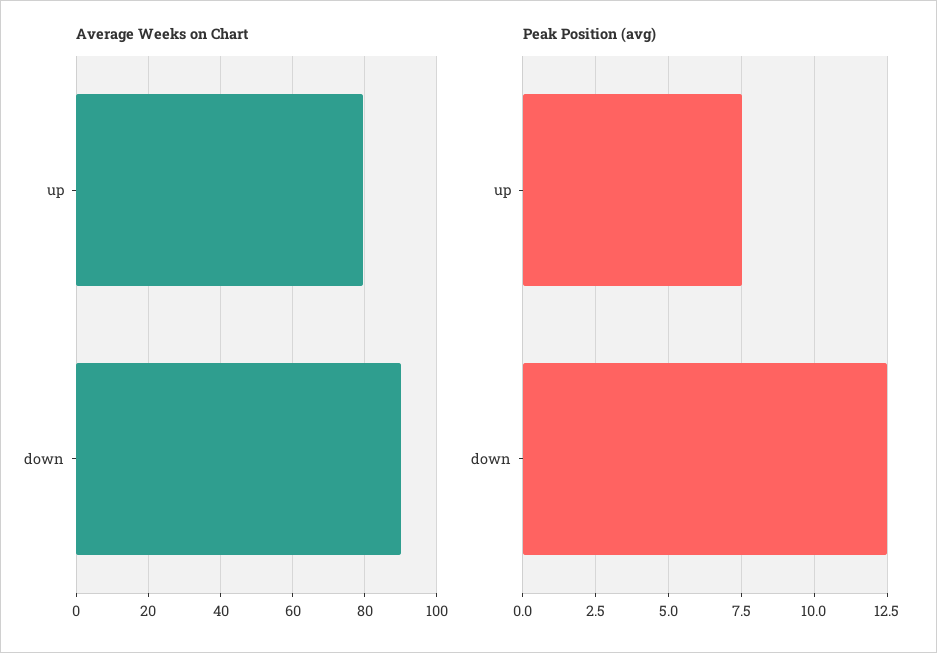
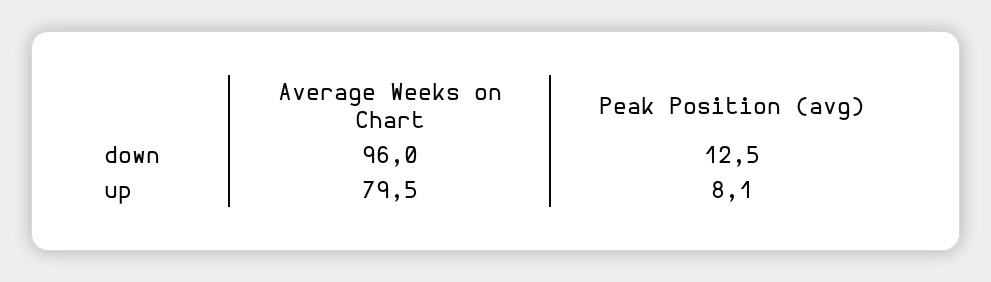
Average Weeks on Chart, down: 90 -> 96
Peak Position (avg), up: 7.5 -> 8.1

